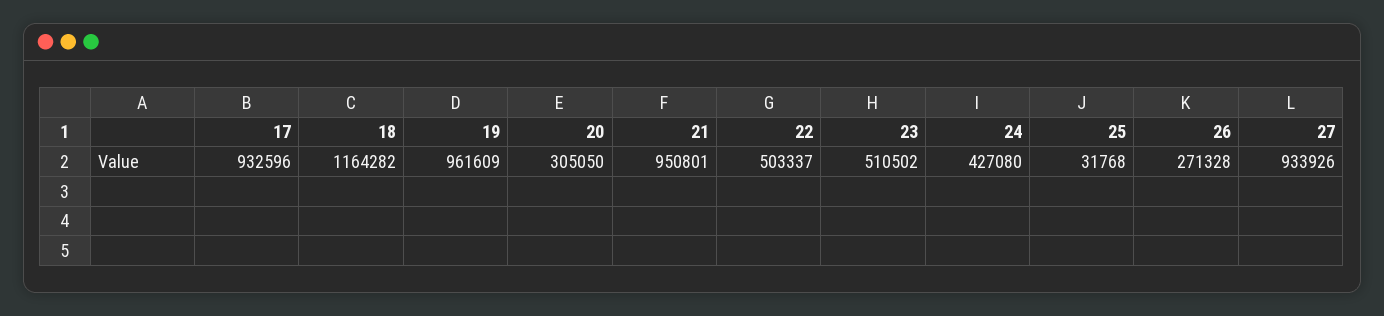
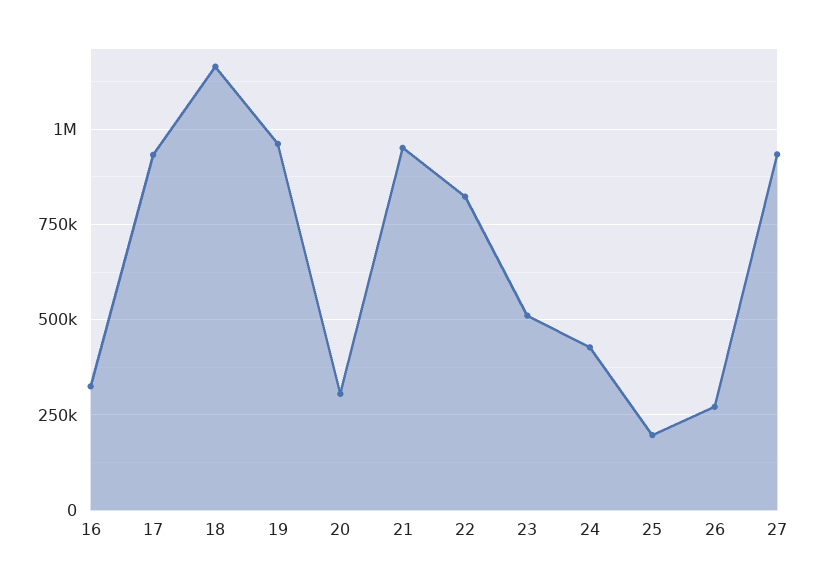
22: 503337 -> 825000
25: 31768 -> 200000
16: none -> 325000

